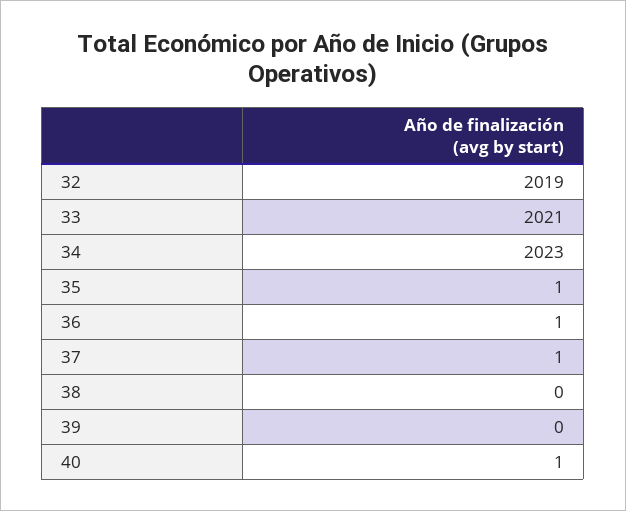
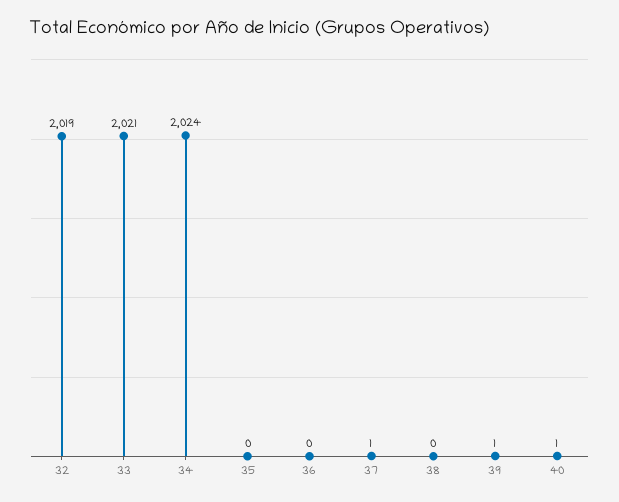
34: 2023 -> 2024
35: 1 -> 0
36: 1 -> 0
39: 0 -> 1

